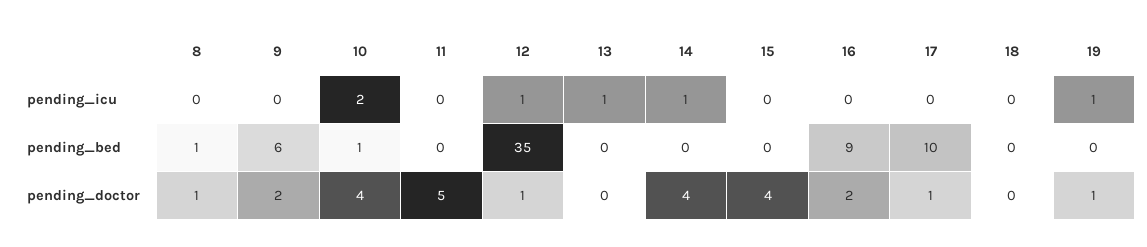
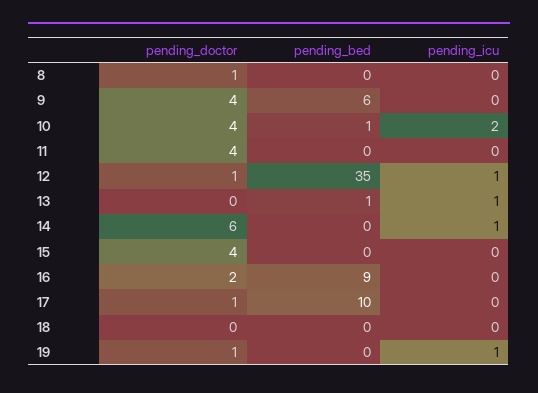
8, pending_bed: 1 -> 0
13, pending_bed: 0 -> 1
9, pending_doctor: 2 -> 4
11, pending_doctor: 5 -> 4
14, pending_doctor: 4 -> 6

